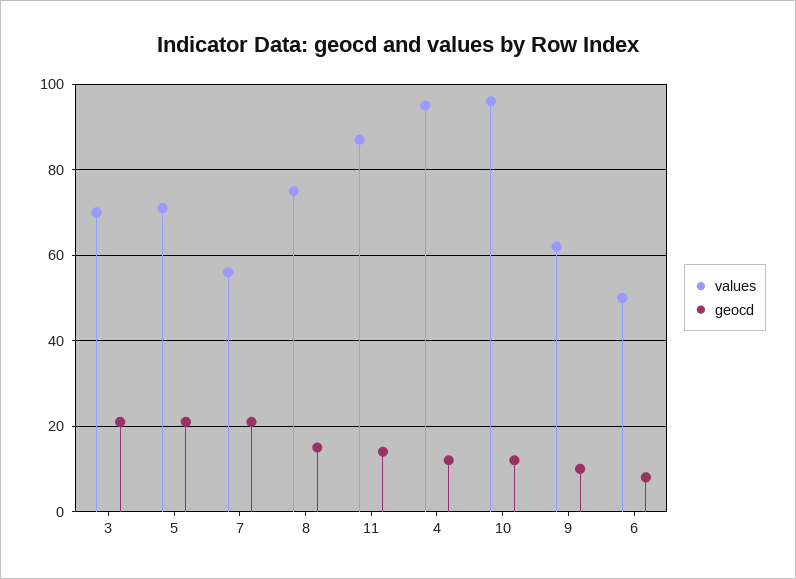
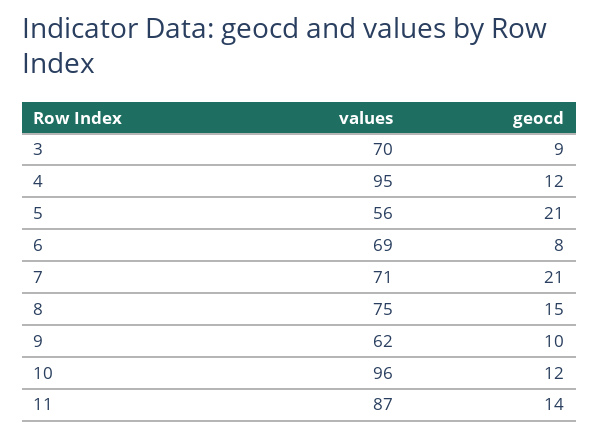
geocd, 3: 20 -> 9
values, 5: 70 -> 56
values, 7: 55 -> 71
values, 6: 50 -> 69

